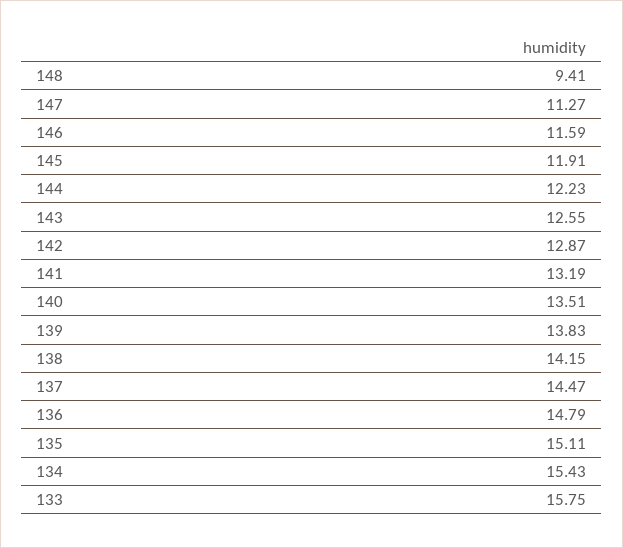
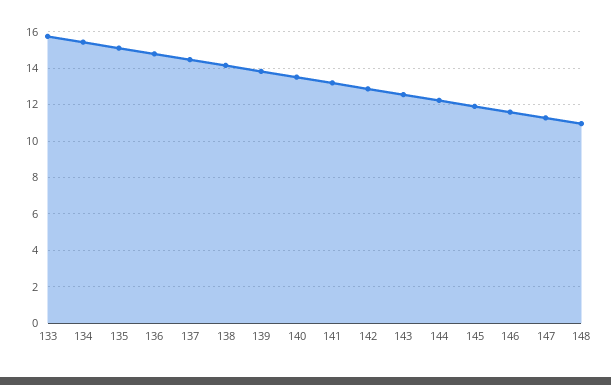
148: 9.41 -> 11

